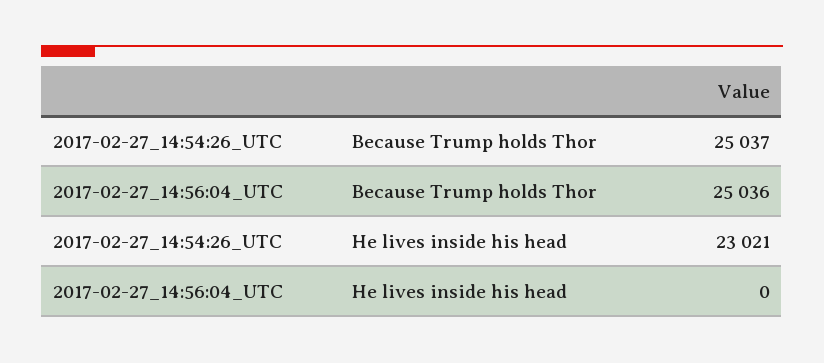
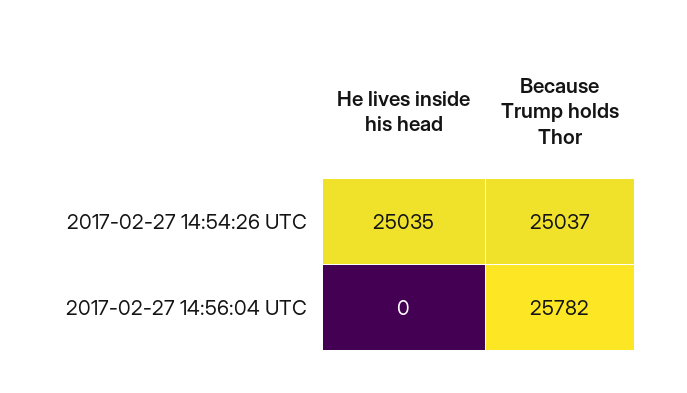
2017-02-27_14:56:04_UTC, Because Trump holds Thor: 25036 -> 25782
2017-02-27_14:54:26_UTC, He lives inside his head: 23021 -> 25035

